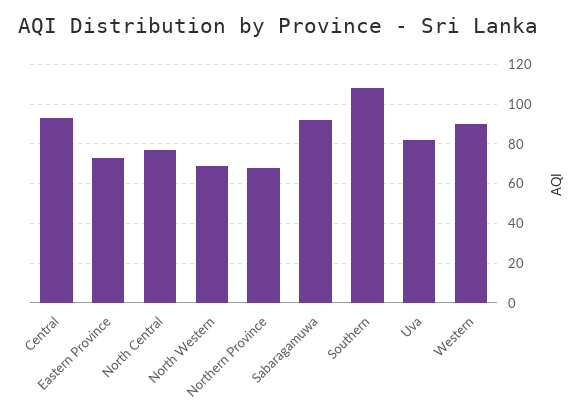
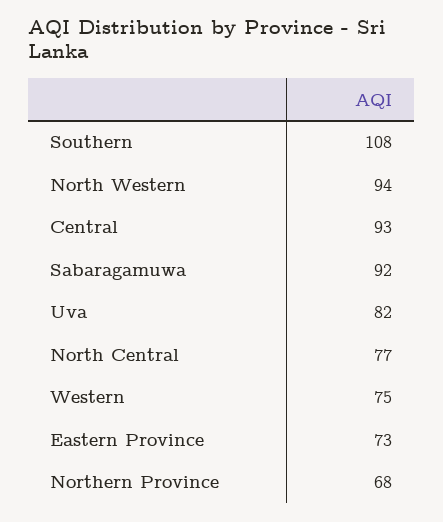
North Western: 70 -> 94
Western: 90 -> 75

